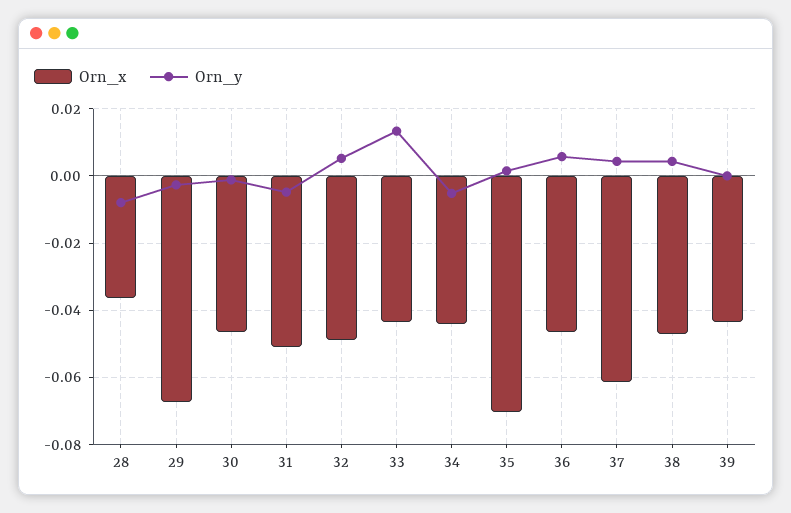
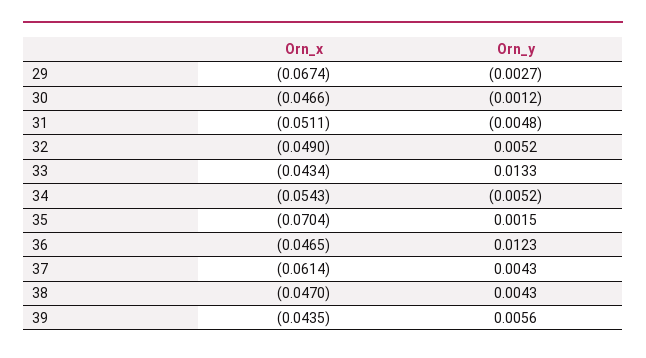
Orn_x, 28: -0.036 -> none
Orn_y, 28: -0.008 -> none
Orn_x, 34: -0.044 -> -0.0543
Orn_y, 36: 0.006 -> 0.0123
Orn_y, 39: 0 -> 0.0056

